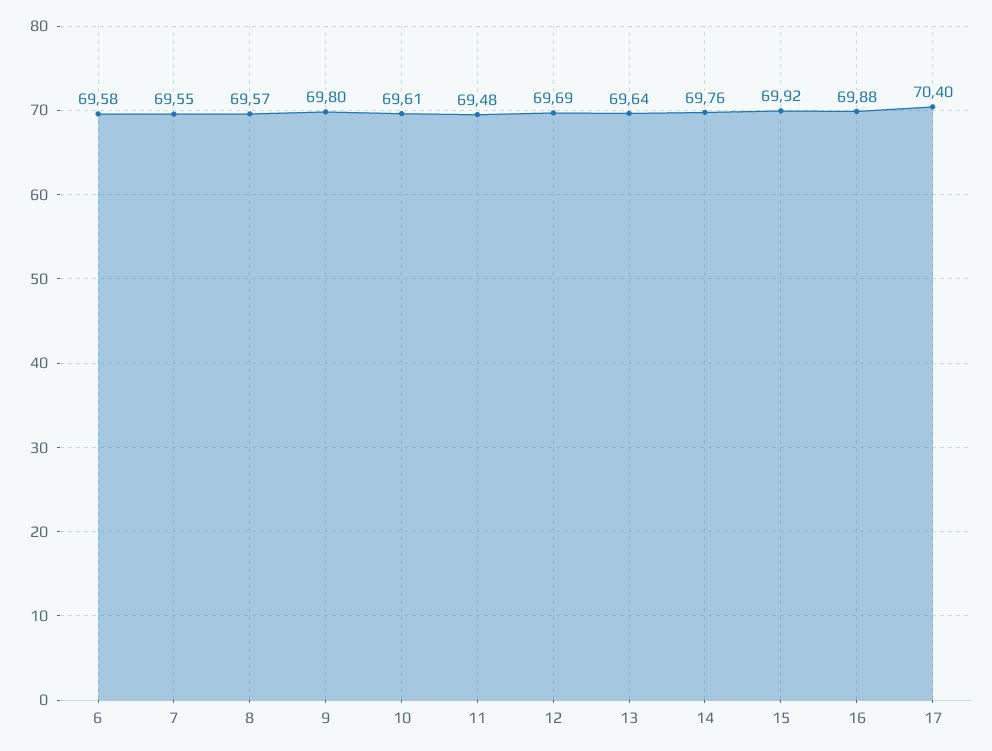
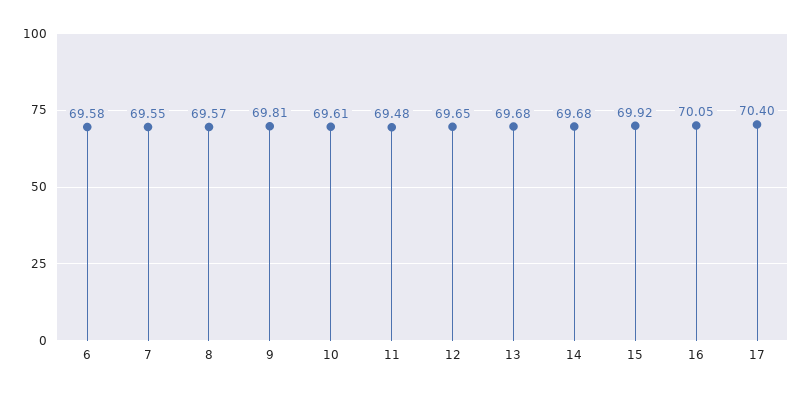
9: 69.8 -> 69.81
12: 69.69 -> 69.65
13: 69.64 -> 69.68
14: 69.76 -> 69.68
16: 69.88 -> 70.05

